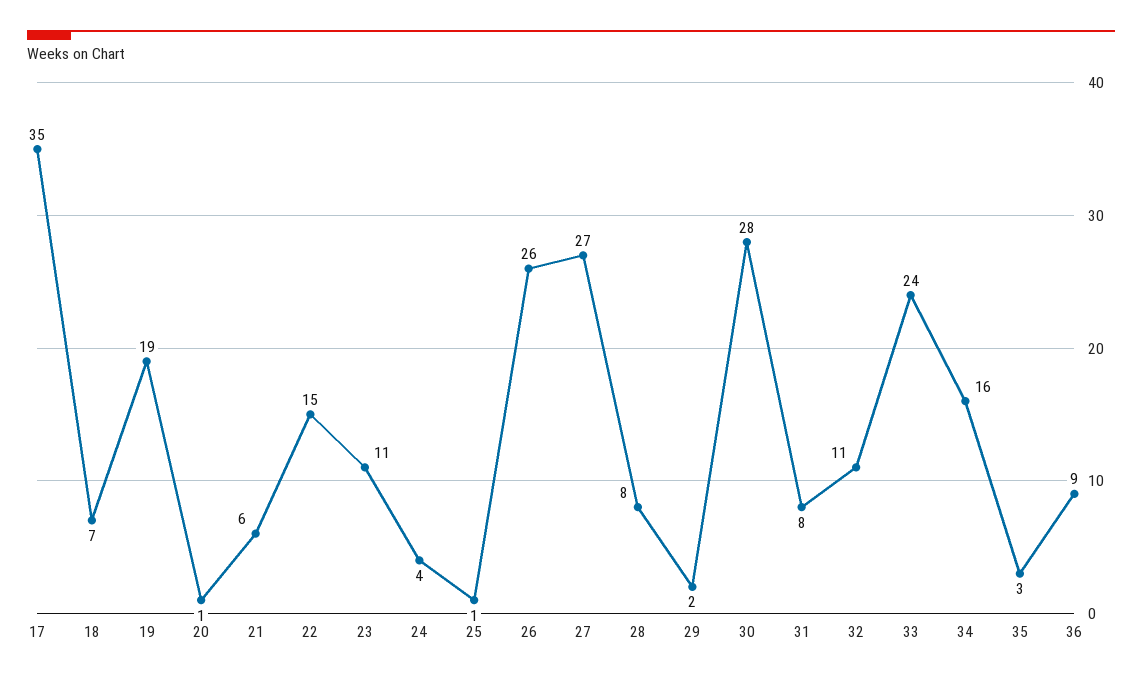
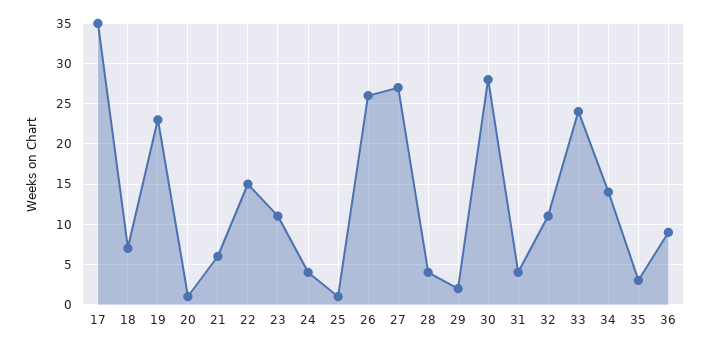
19: 19 -> 23
28: 8 -> 4
31: 8 -> 4
34: 16 -> 14

